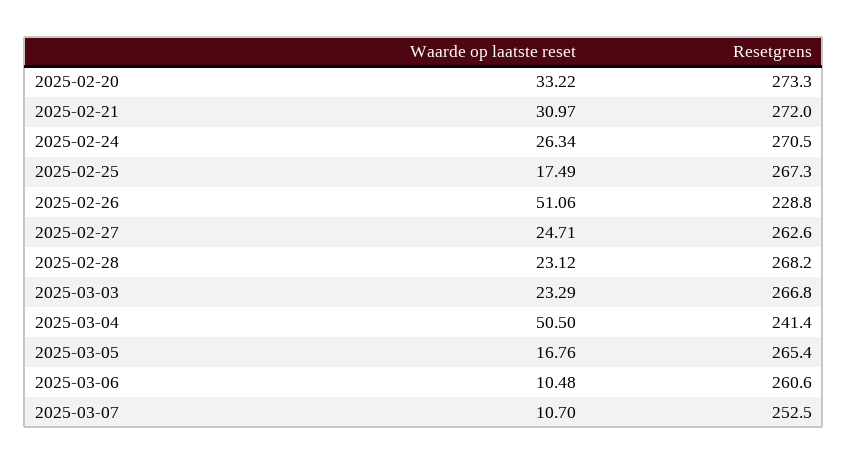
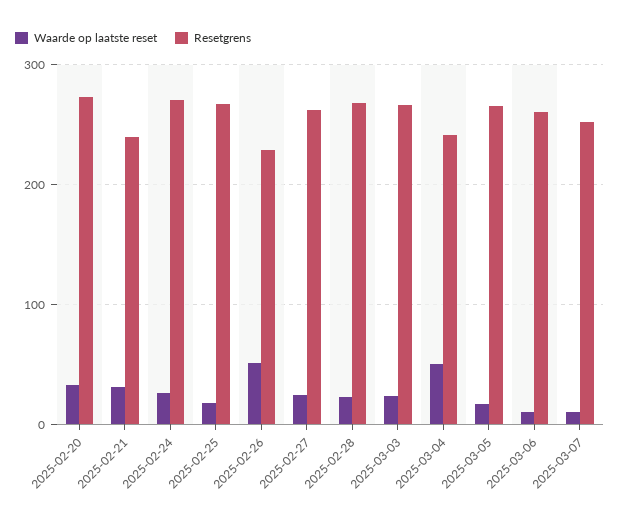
Resetgrens, 2025-02-21: 272 -> 240

